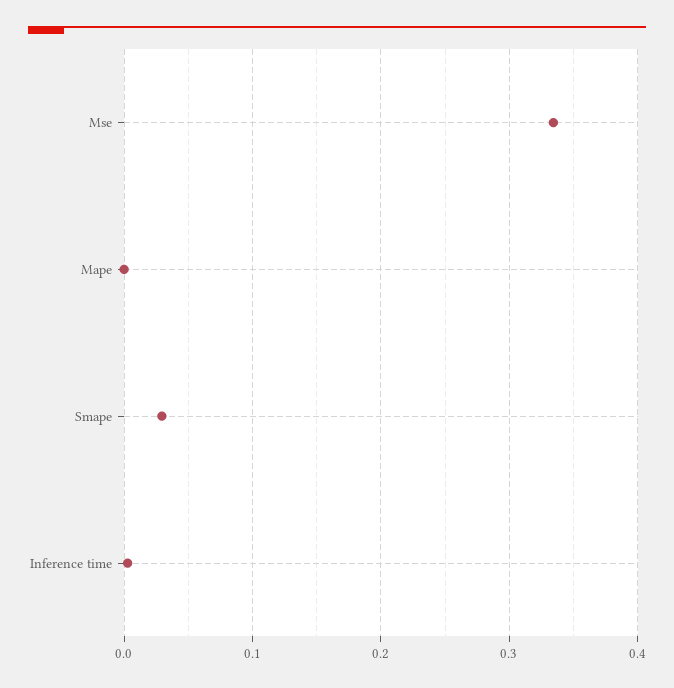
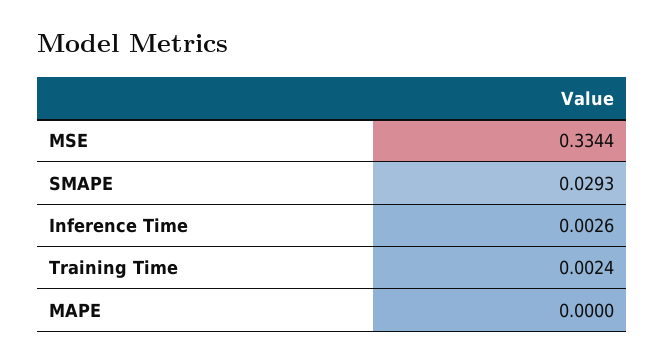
Training Time: none -> 0.0024

